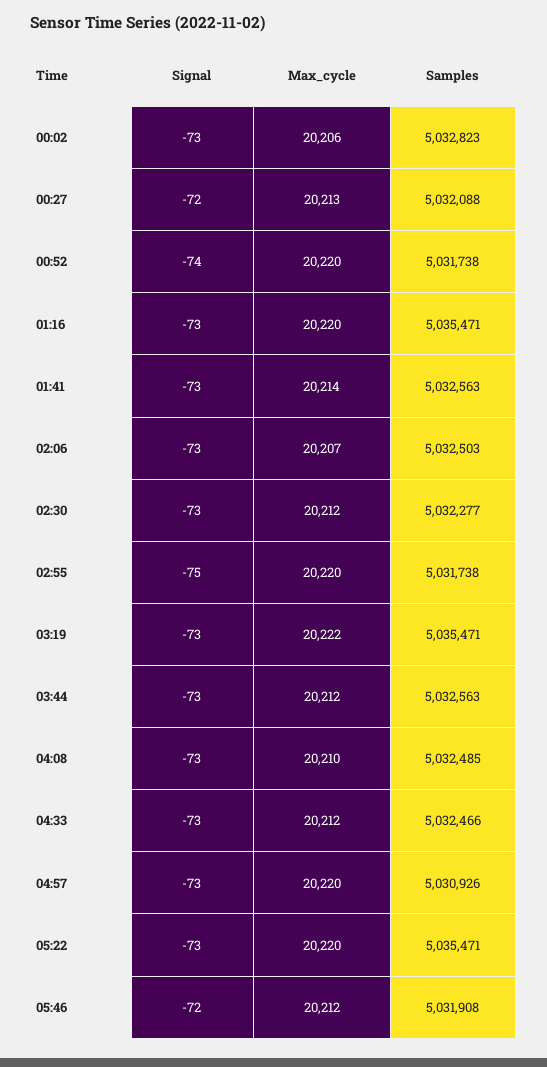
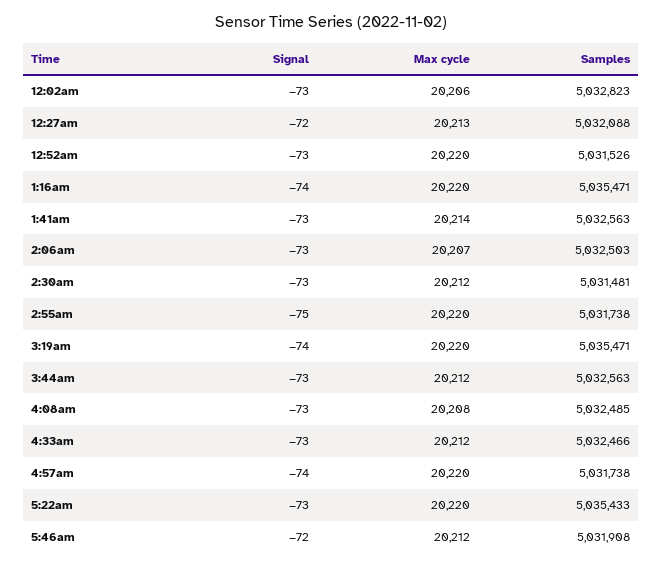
Signal, 00:52: -74 -> -73
Samples, 00:52: 5031738 -> 5031526
Signal, 01:16: -73 -> -74
Samples, 02:30: 5032277 -> 5031481
Signal, 03:19: -73 -> -74
Max_cycle, 03:19: 20222 -> 20220
Max_cycle, 04:08: 20210 -> 20208
Signal, 04:57: -73 -> -74
Samples, 04:57: 5030926 -> 5031738
Samples, 05:22: 5035471 -> 5035433

